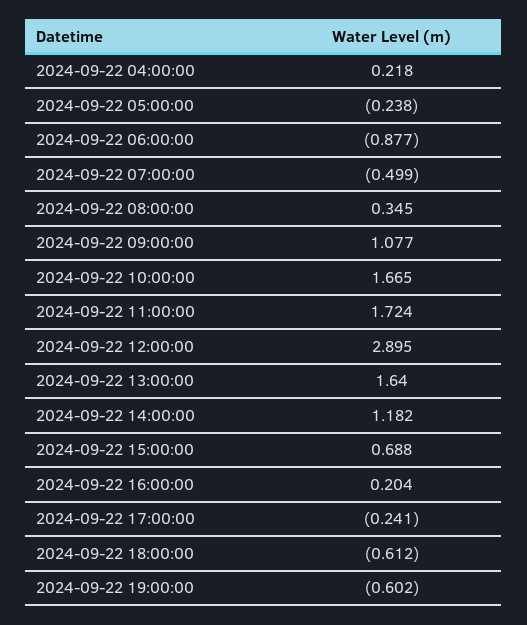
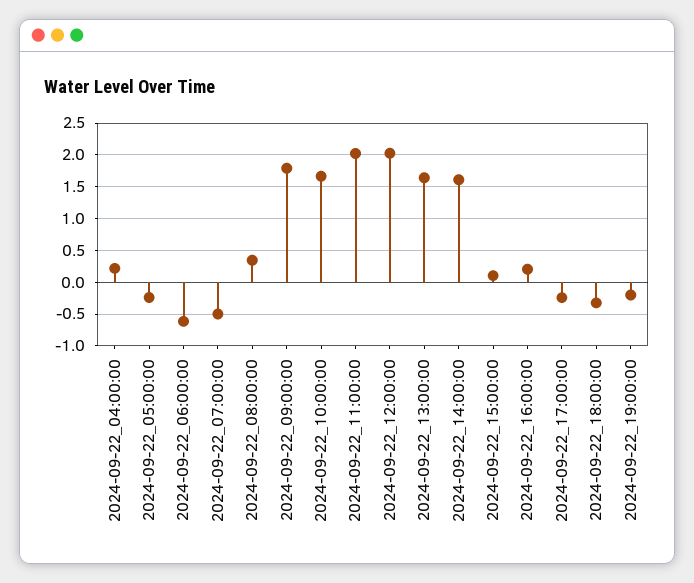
2024-09-22 06:00:00: -0.877 -> -0.6
2024-09-22 09:00:00: 1.077 -> 1.8
2024-09-22 11:00:00: 1.724 -> 2
2024-09-22 12:00:00: 2.895 -> 2
2024-09-22 14:00:00: 1.182 -> 1.6
2024-09-22 15:00:00: 0.688 -> 0.1
2024-09-22 18:00:00: -0.612 -> -0.3
2024-09-22 19:00:00: -0.602 -> -0.2

